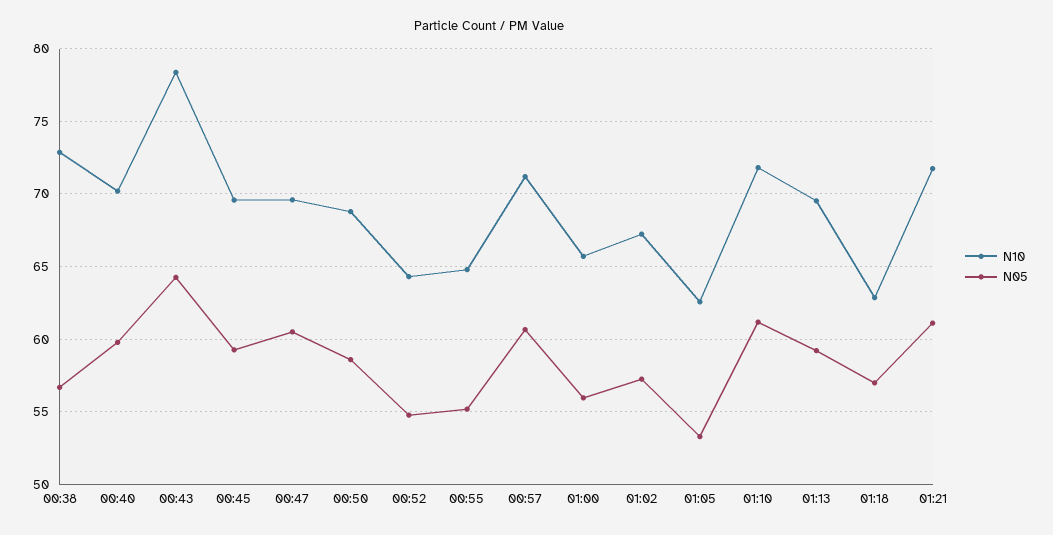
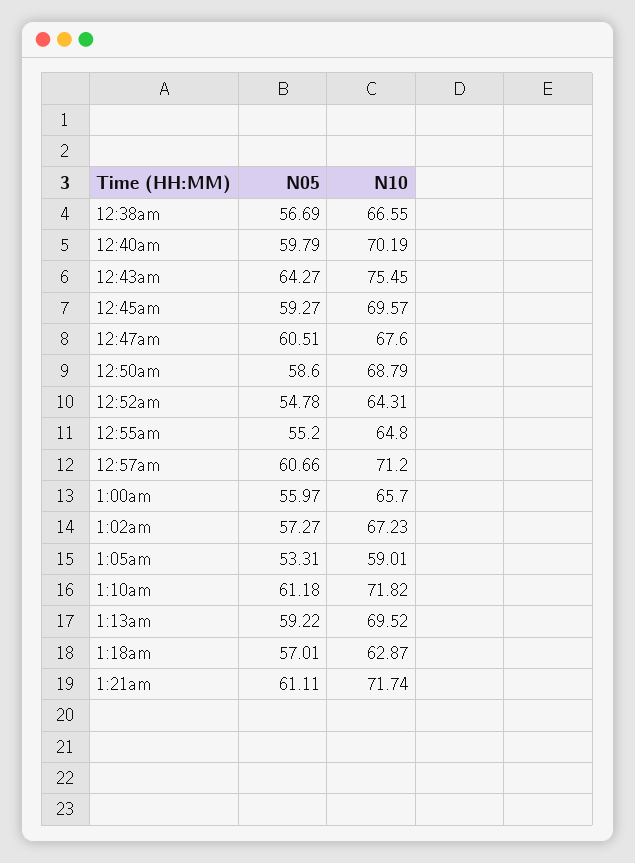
N10, 00:38: 73 -> 66.55
N10, 00:43: 78.5 -> 75.45
N10, 00:47: 69.5 -> 67.6
N10, 01:05: 62.5 -> 59.01

